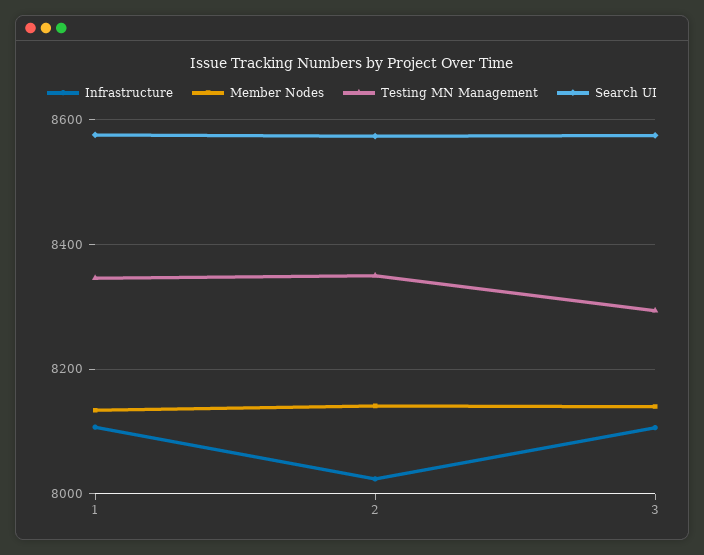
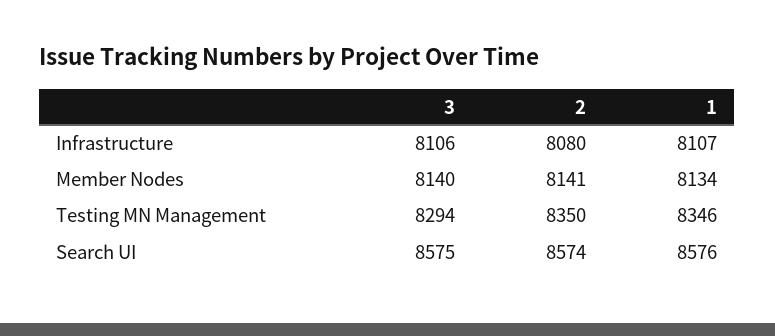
Infrastructure, 2: 8020 -> 8080

